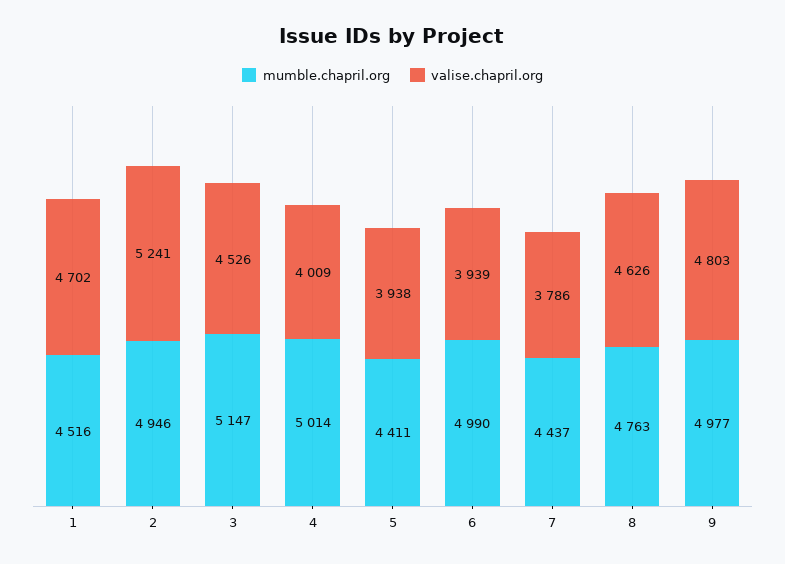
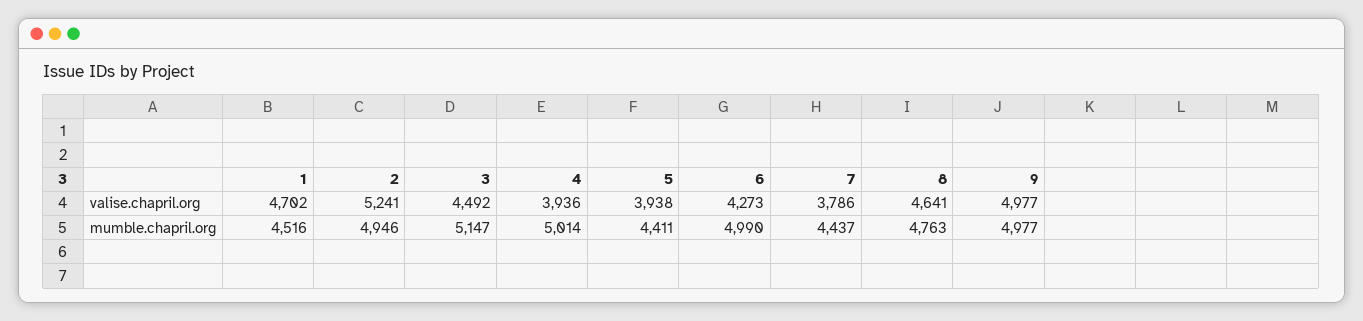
valise.chapril.org, 3: 4526 -> 4492
valise.chapril.org, 4: 4009 -> 3936
valise.chapril.org, 6: 3939 -> 4273
valise.chapril.org, 8: 4626 -> 4641
valise.chapril.org, 9: 4803 -> 4977

